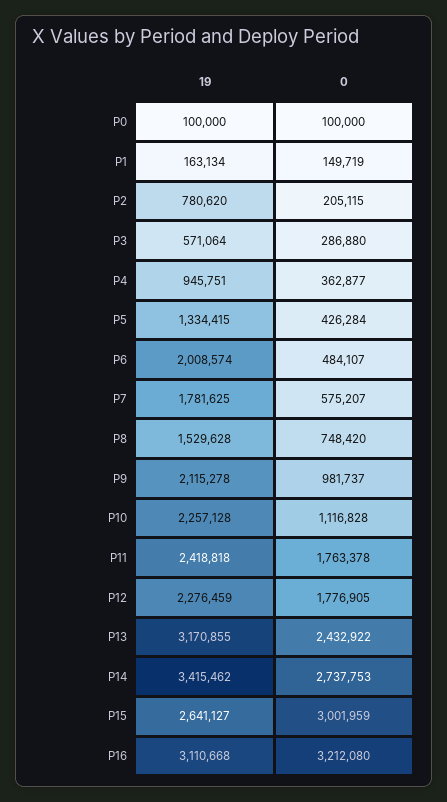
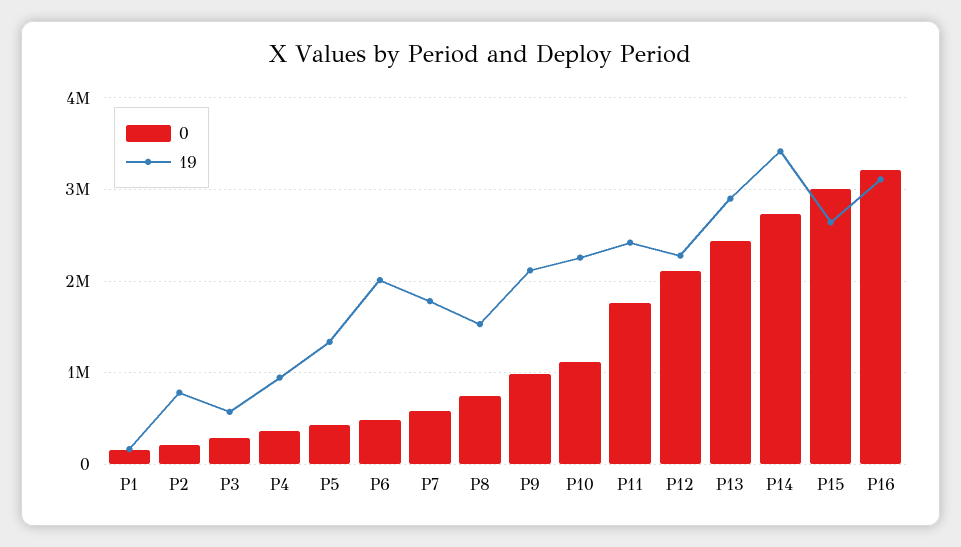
19, P0: 100000 -> none
0, P0: 100000 -> none
0, P12: 1776905 -> 2100000
19, P13: 3170855 -> 2900000

